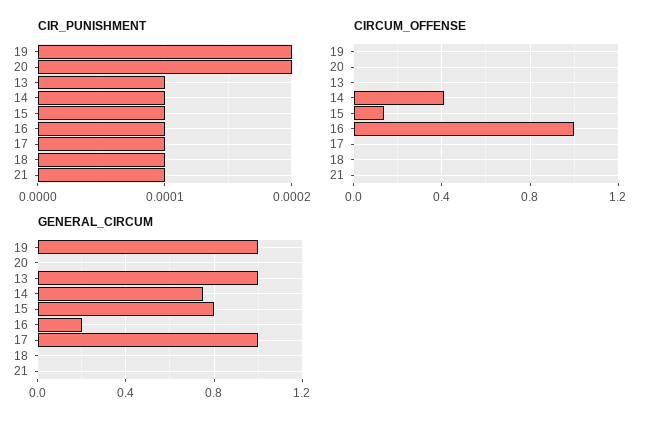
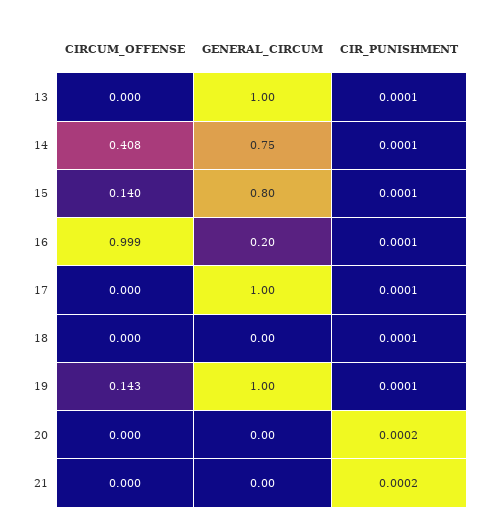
CIR_PUNISHMENT, 19: 0.0002 -> 0.0001
CIR_PUNISHMENT, 21: 0.0001 -> 0.0002
CIRCUM_OFFENSE, 19: 0 -> 0.143

